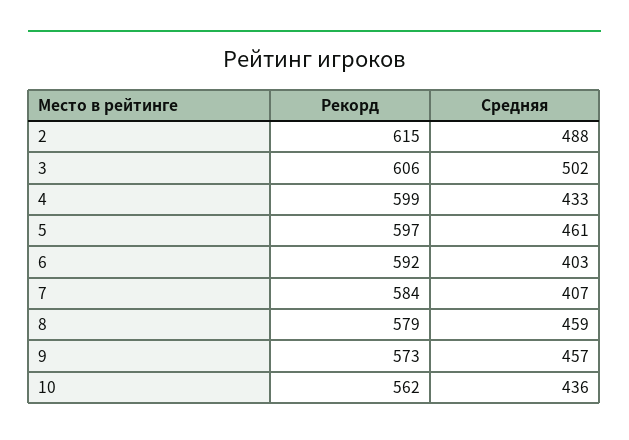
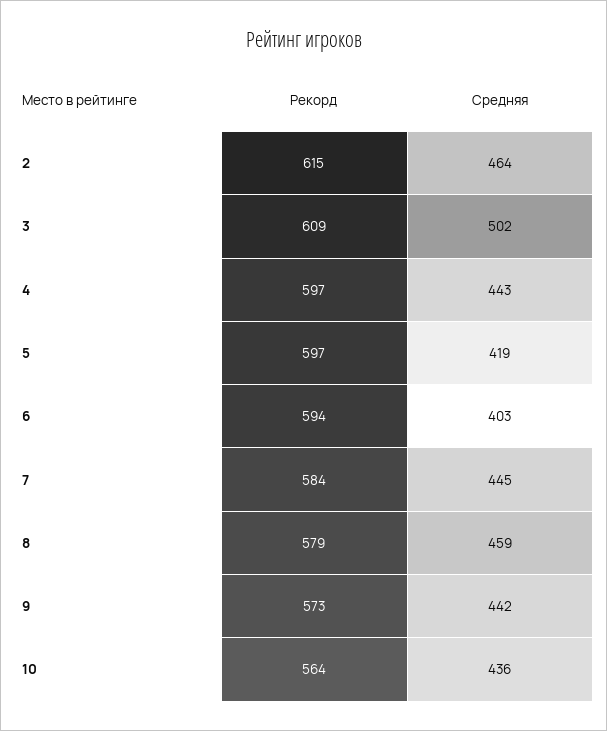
Средняя, 2: 488 -> 464
Рекорд, 3: 606 -> 609
Рекорд, 4: 599 -> 597
Средняя, 4: 433 -> 443
Средняя, 5: 461 -> 419
Рекорд, 6: 592 -> 594
Средняя, 7: 407 -> 445
Средняя, 9: 457 -> 442
Рекорд, 10: 562 -> 564

